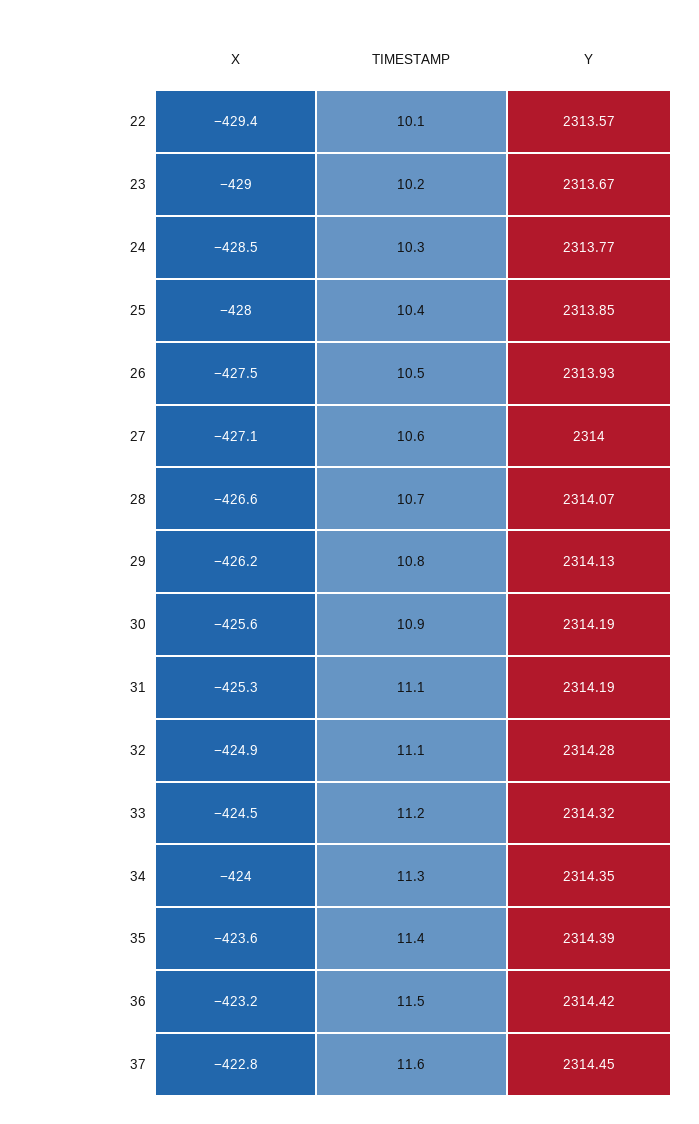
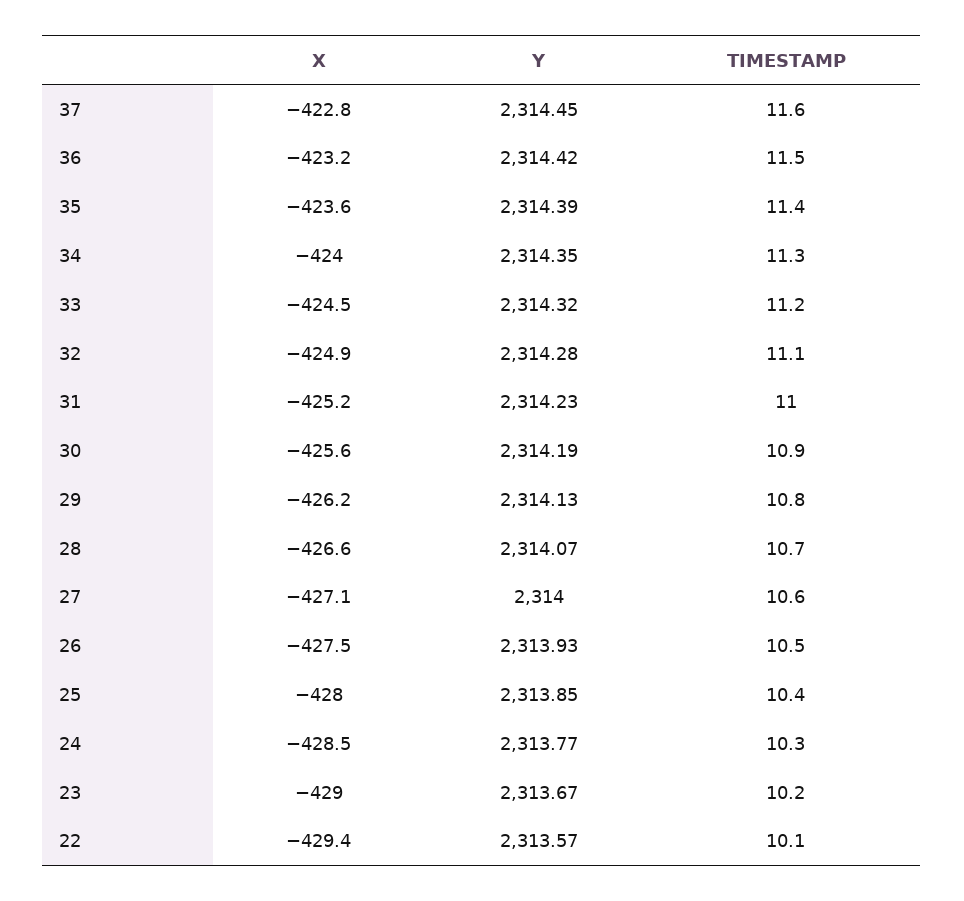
X, 31: -425.3 -> -425.2
TIMESTAMP, 31: 11.1 -> 11
Y, 31: 2314.19 -> 2314.23

